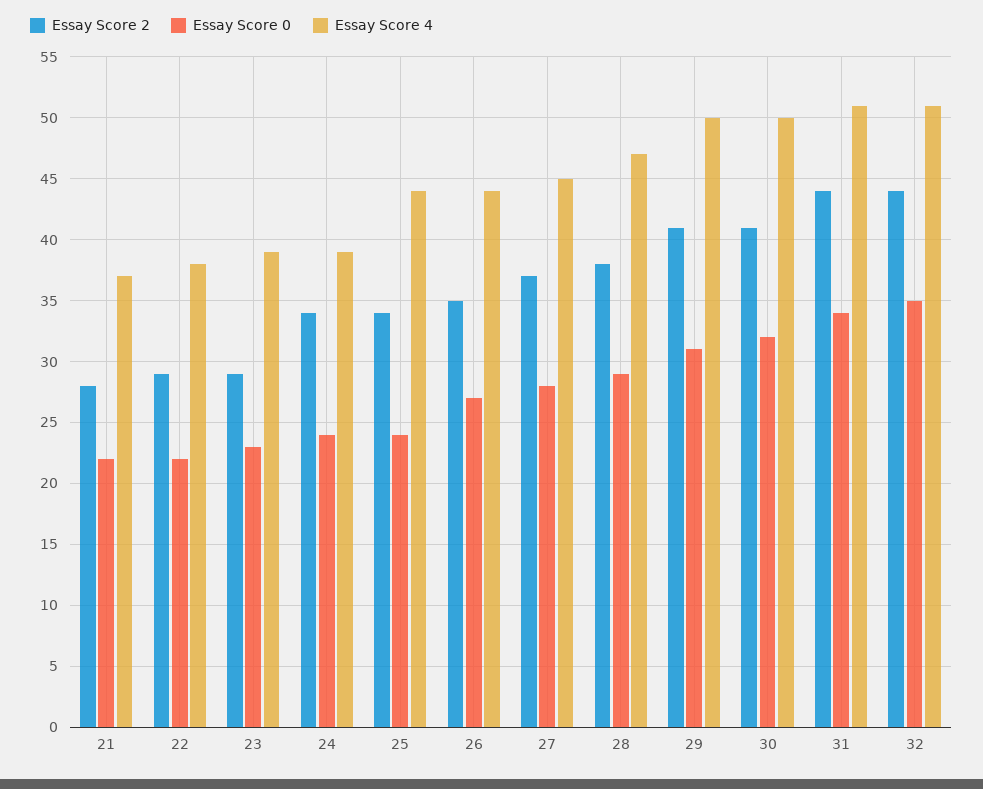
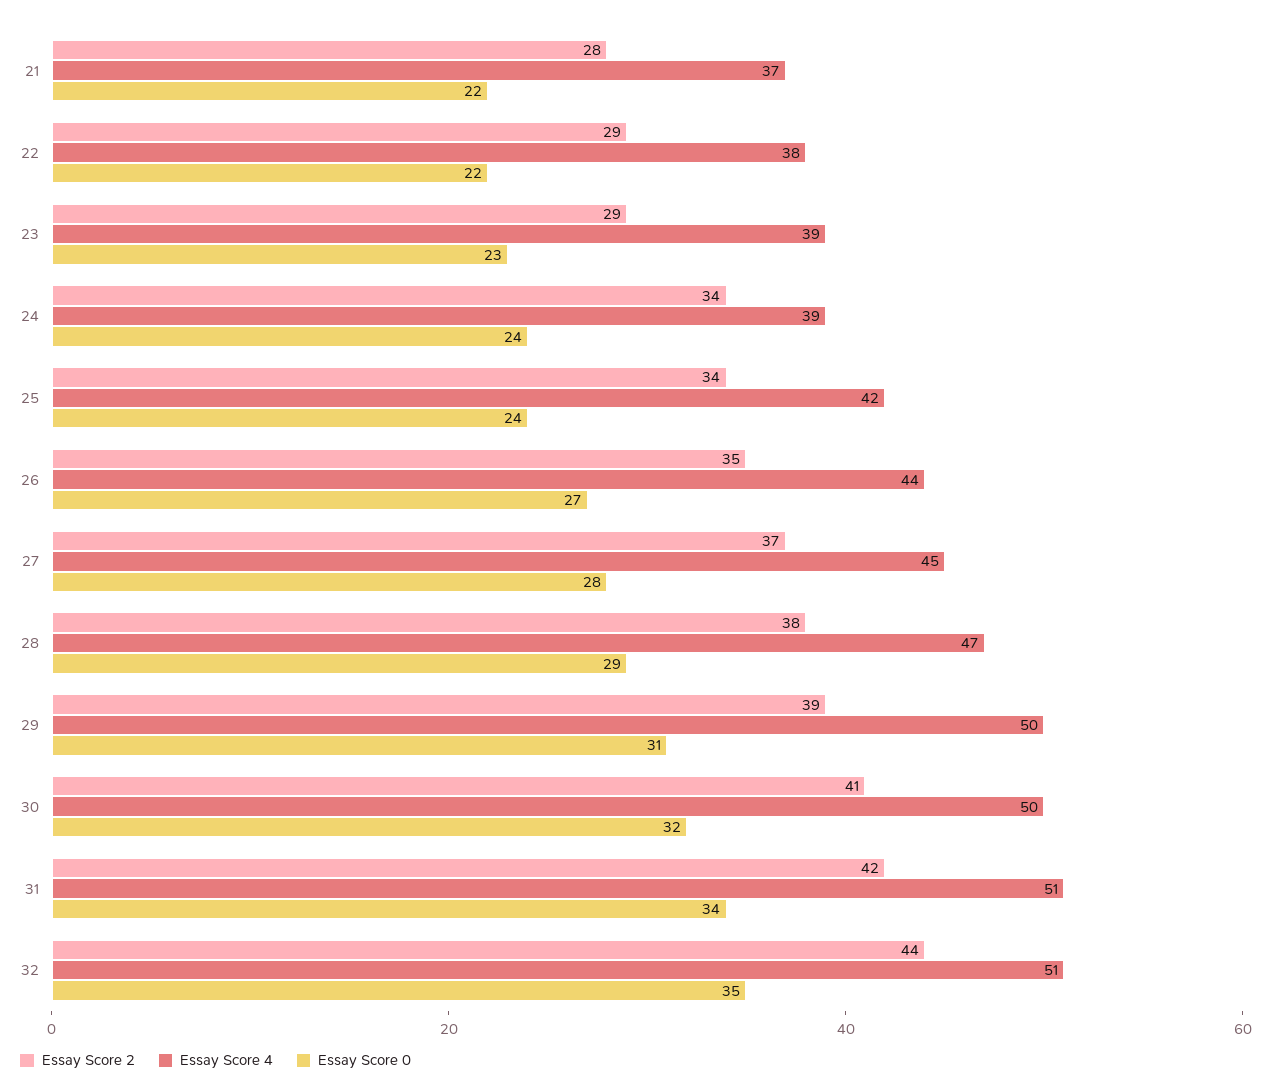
Essay Score 4, 25: 44 -> 42
Essay Score 2, 29: 41 -> 39
Essay Score 2, 31: 44 -> 42

